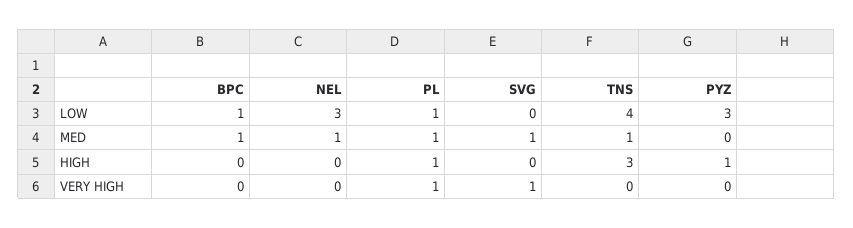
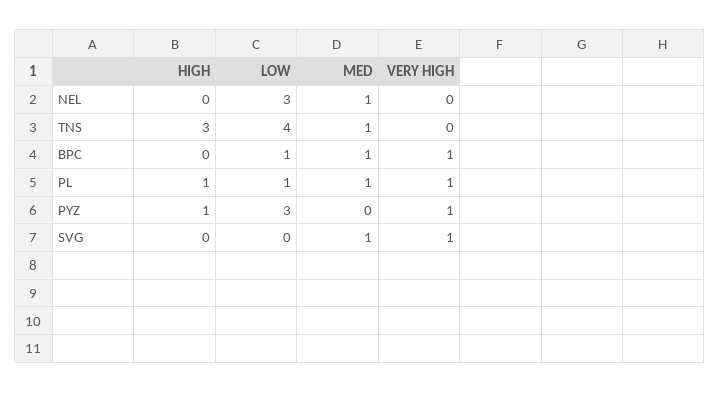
BPC, VERY HIGH: 0 -> 1
PYZ, VERY HIGH: 0 -> 1

